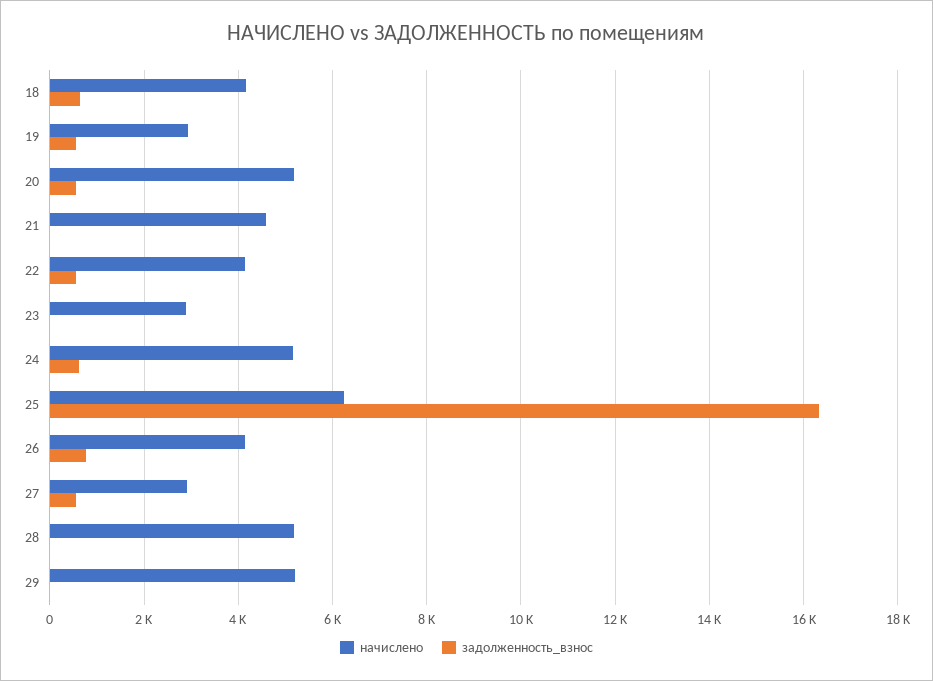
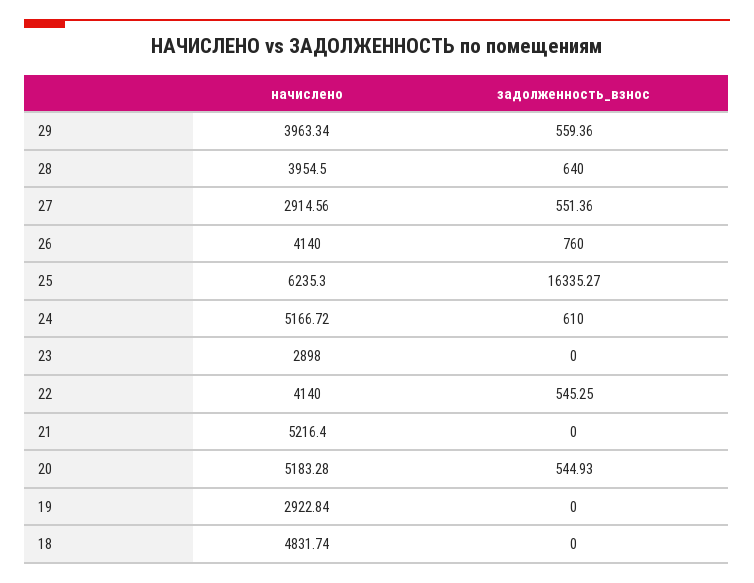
начислено, 18: 4200 -> 4831.74
задолженность_взнос, 18: 600 -> 0
задолженность_взнос, 19: 600 -> 0
начислено, 21: 4600 -> 5216.4
начислено, 28: 5200 -> 3954.5
задолженность_взнос, 28: 0 -> 640
начислено, 29: 5200 -> 3963.34
задолженность_взнос, 29: 0 -> 559.36

